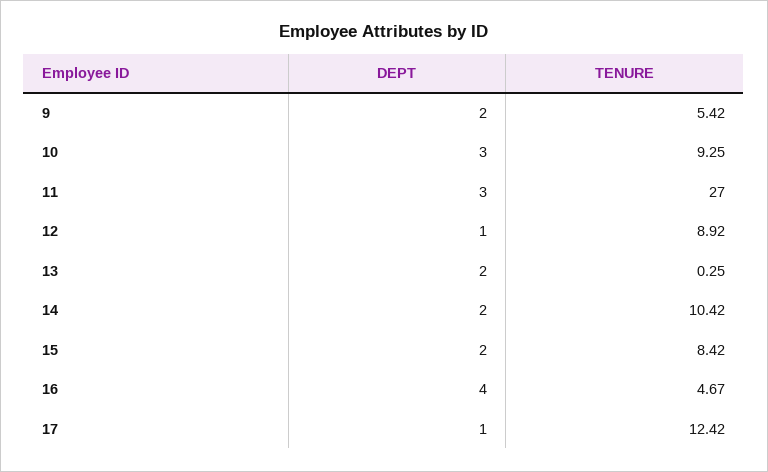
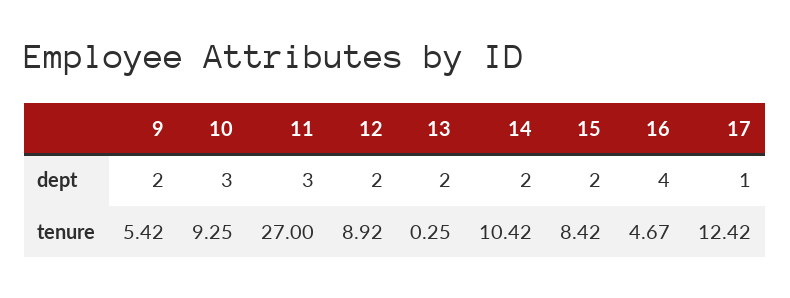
DEPT, 12: 1 -> 2

